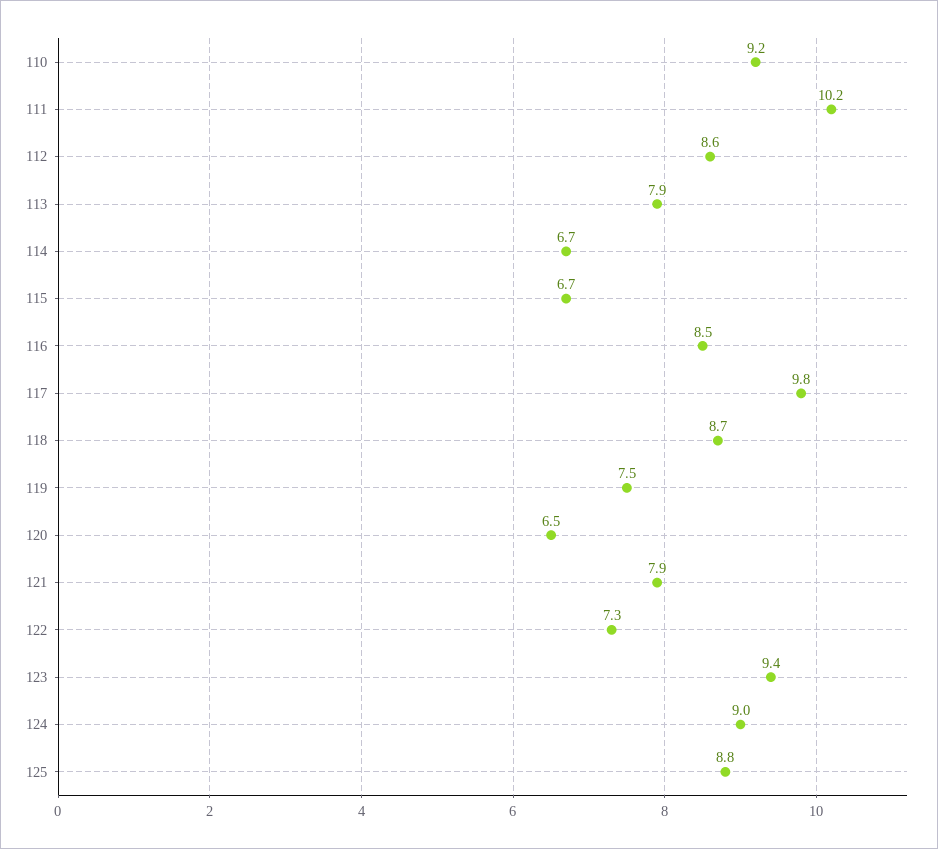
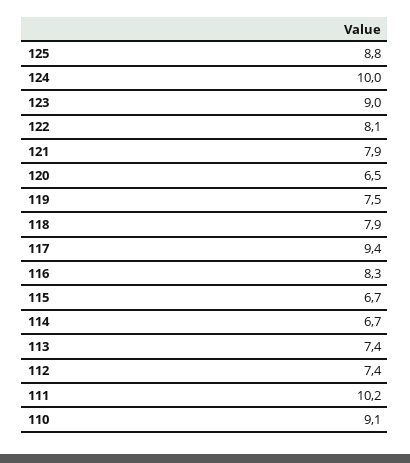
110: 9.2 -> 9.1
112: 8.6 -> 7.4
113: 7.9 -> 7.4
116: 8.5 -> 8.3
117: 9.8 -> 9.4
118: 8.7 -> 7.9
122: 7.3 -> 8.1
123: 9.4 -> 9
124: 9 -> 10

